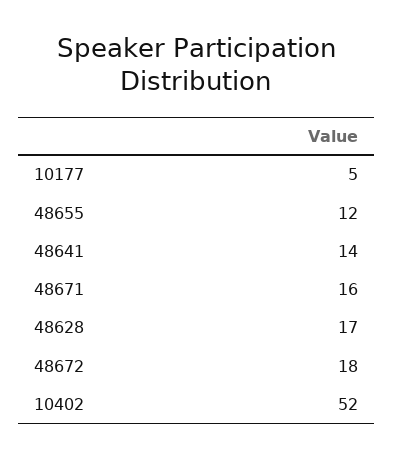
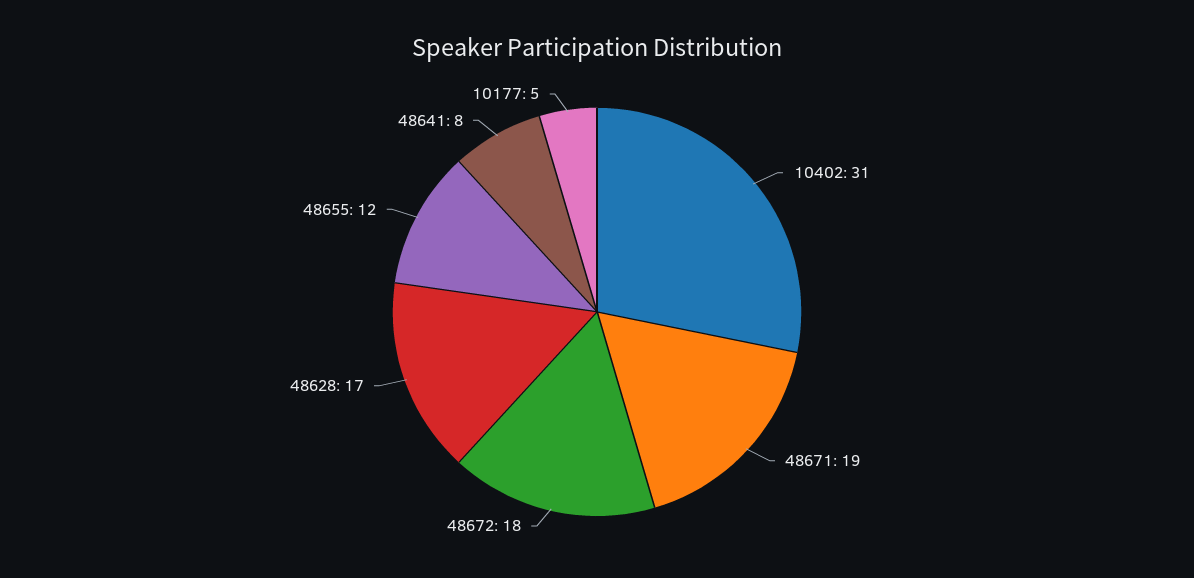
48641: 14 -> 8
48671: 16 -> 19
10402: 52 -> 31

